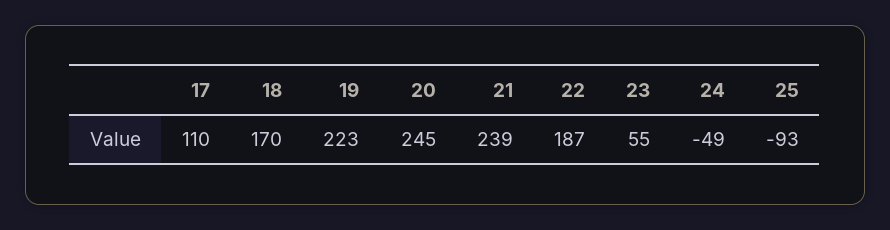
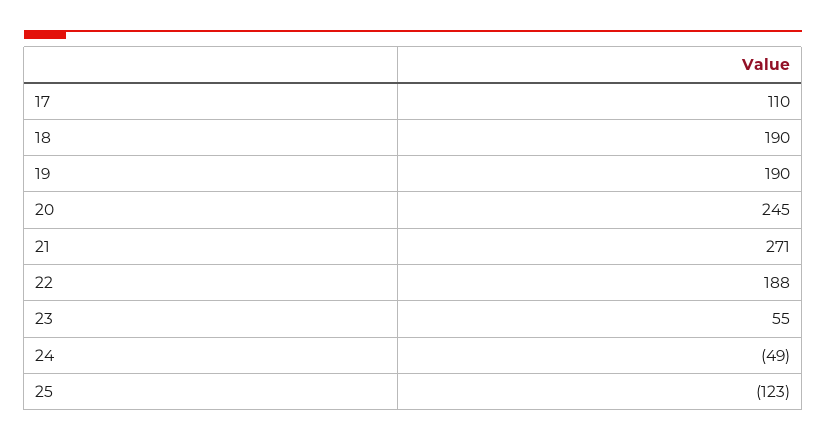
18: 170 -> 190
19: 223 -> 190
21: 239 -> 271
22: 187 -> 188
25: -93 -> -123

